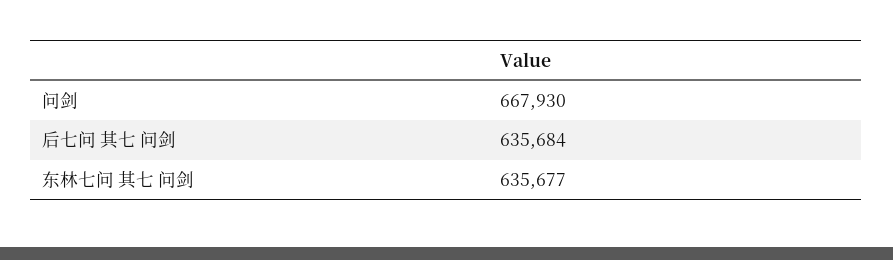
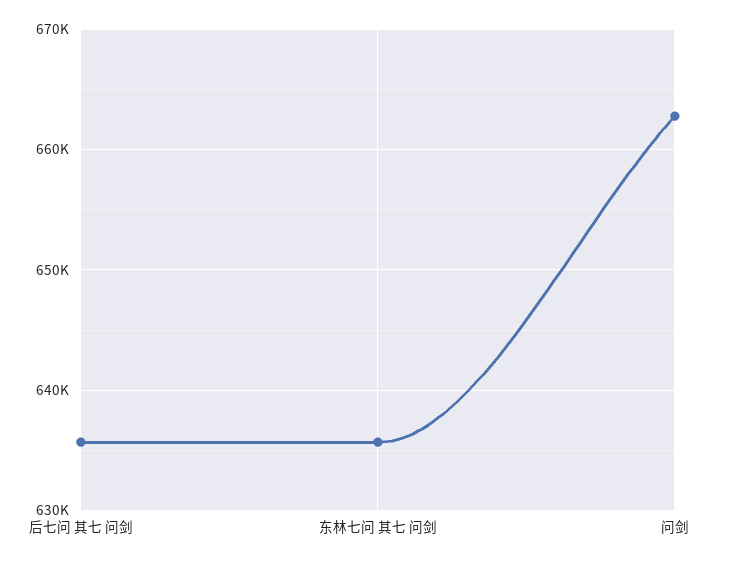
问剑: 667930 -> 663000

